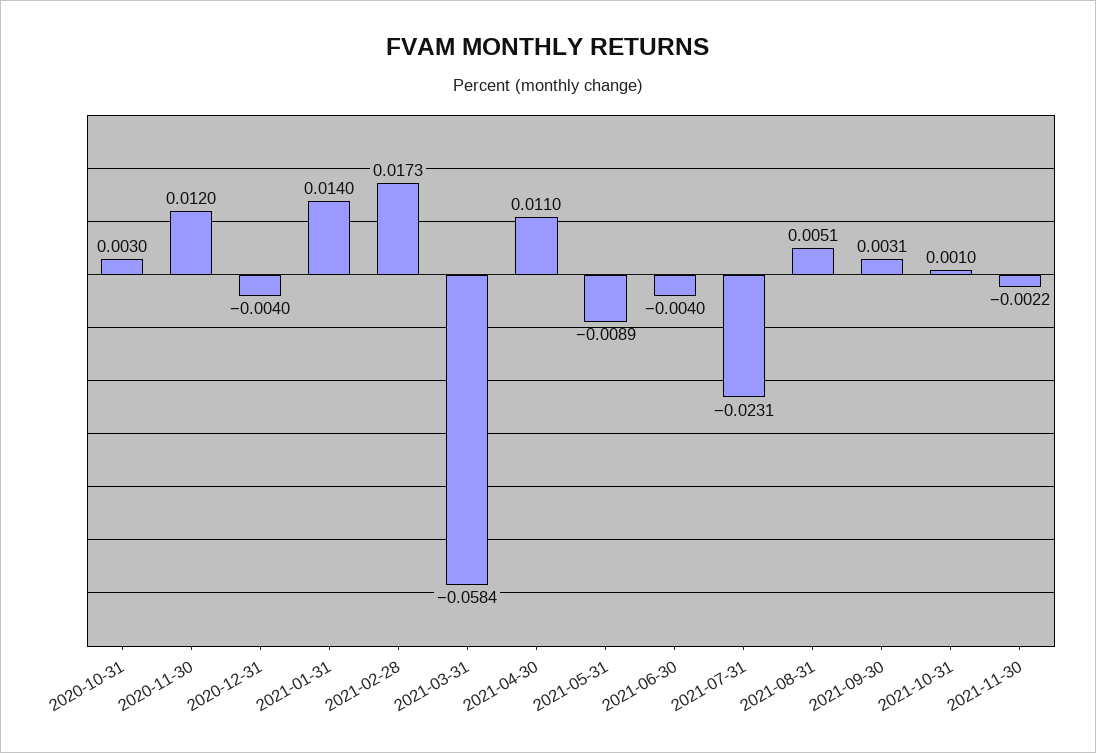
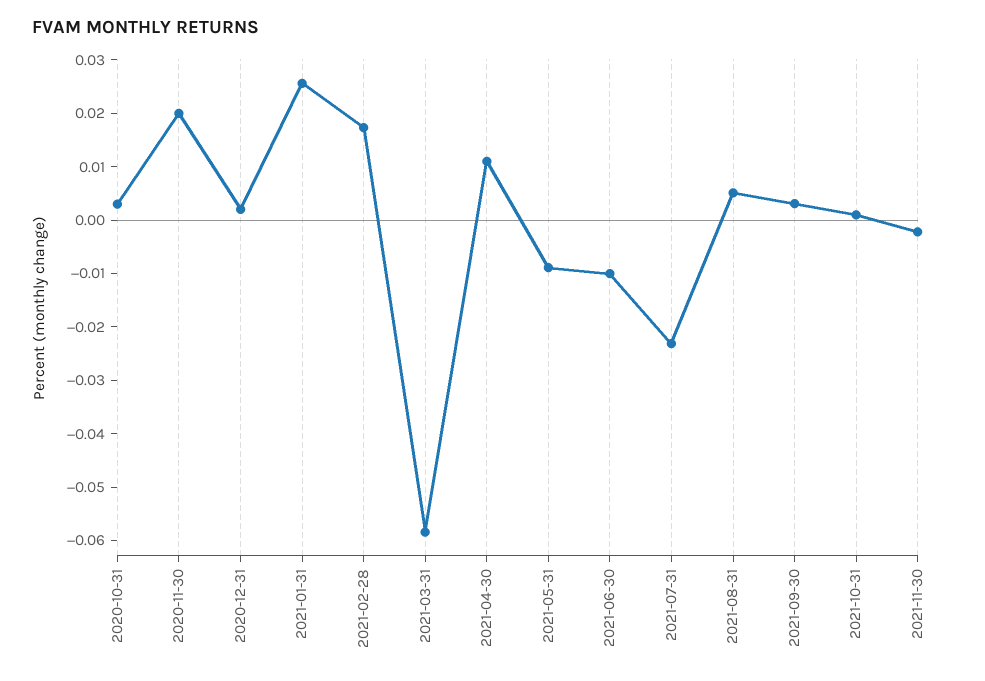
2020-11-30: 0.012 -> 0.02
2020-12-31: -0.004 -> 0.002
2021-01-31: 0.014 -> 0.026
2021-06-30: -0.004 -> -0.01

